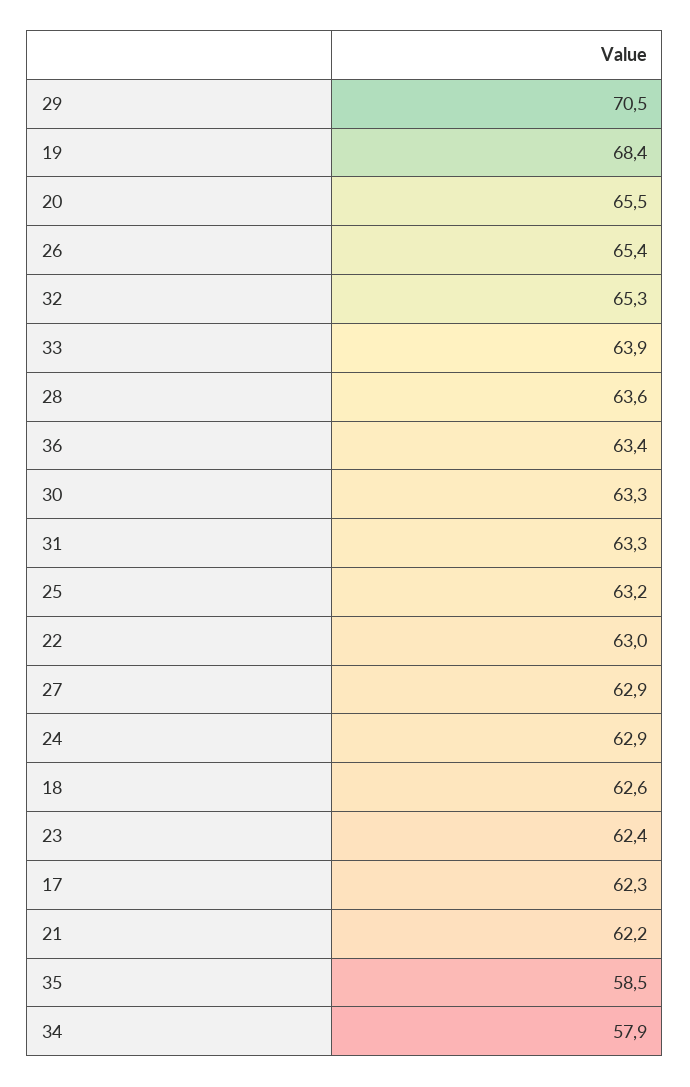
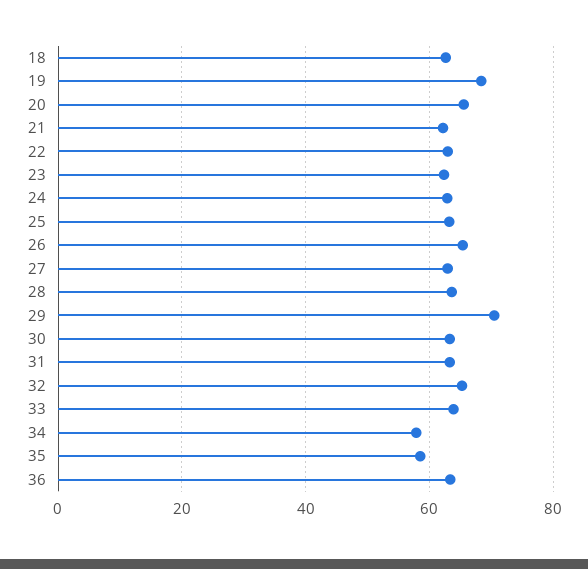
17: 62.3 -> none

